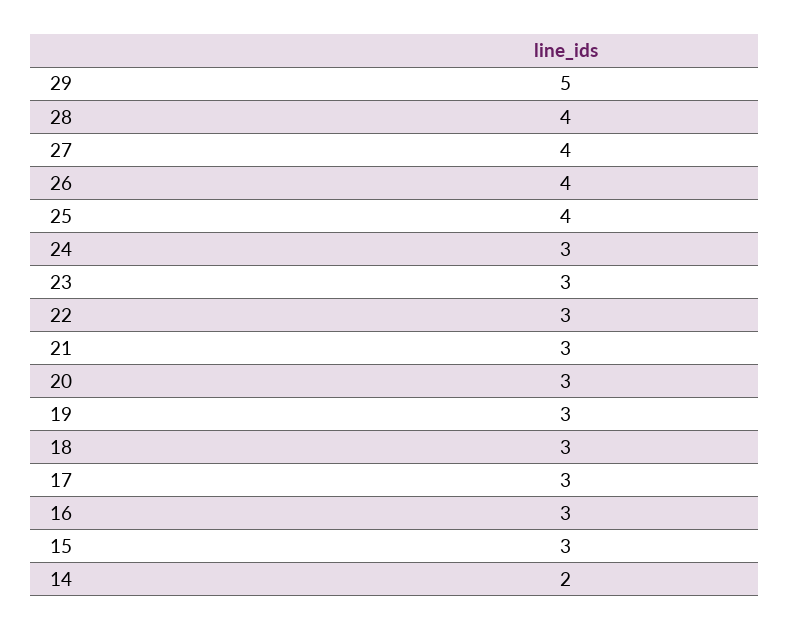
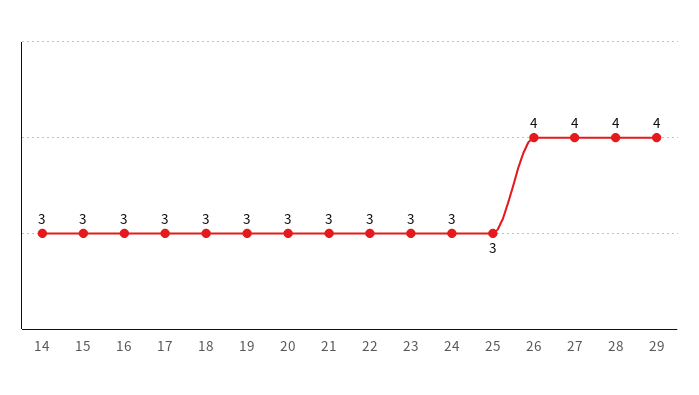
29: 5 -> 4
25: 4 -> 3
14: 2 -> 3

